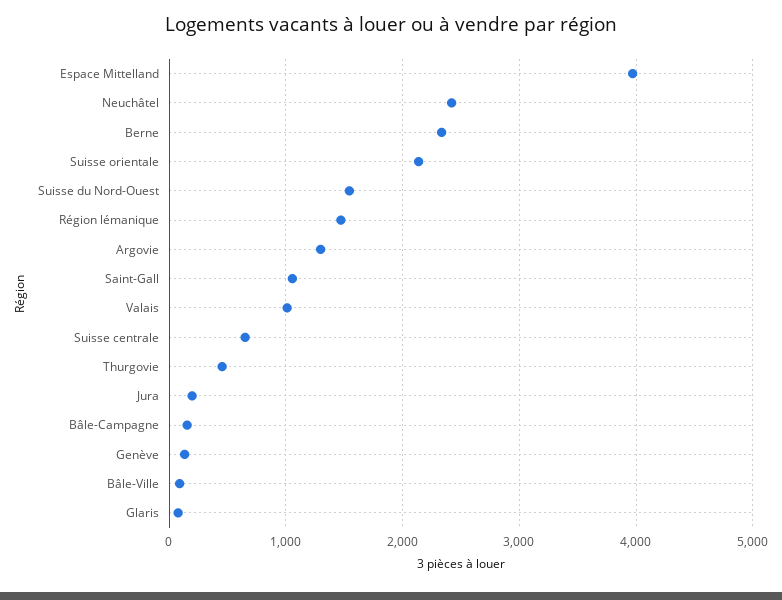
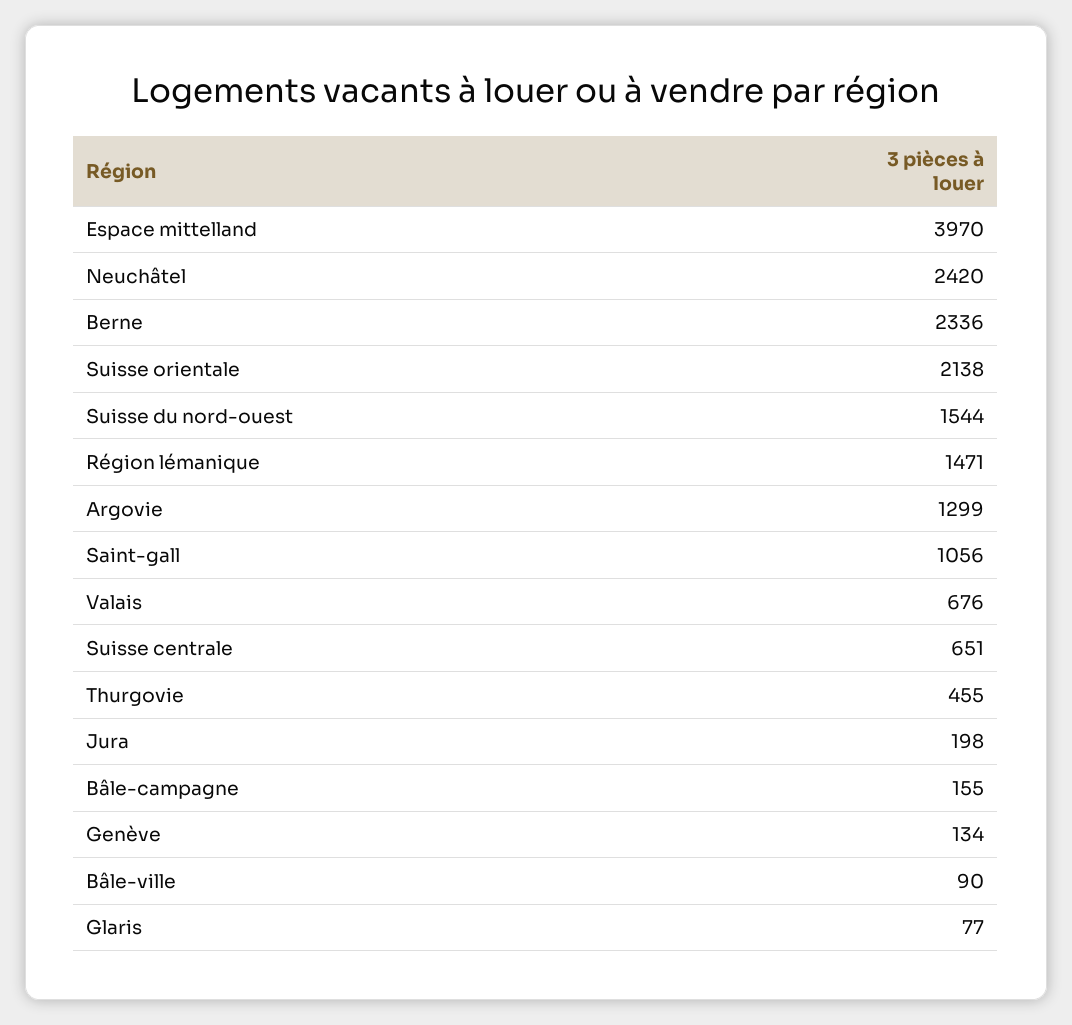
Valais: 1000 -> 676

